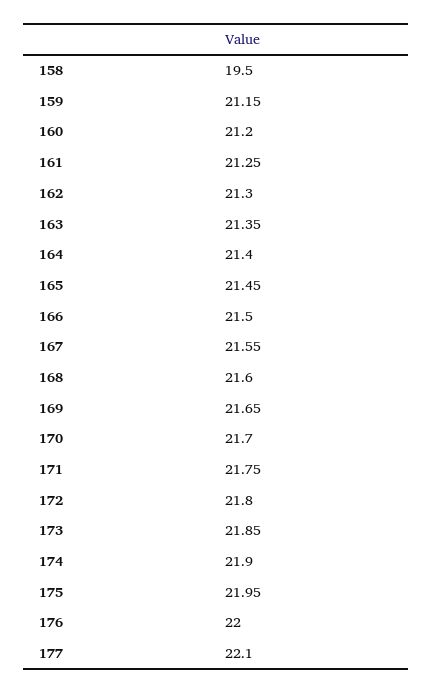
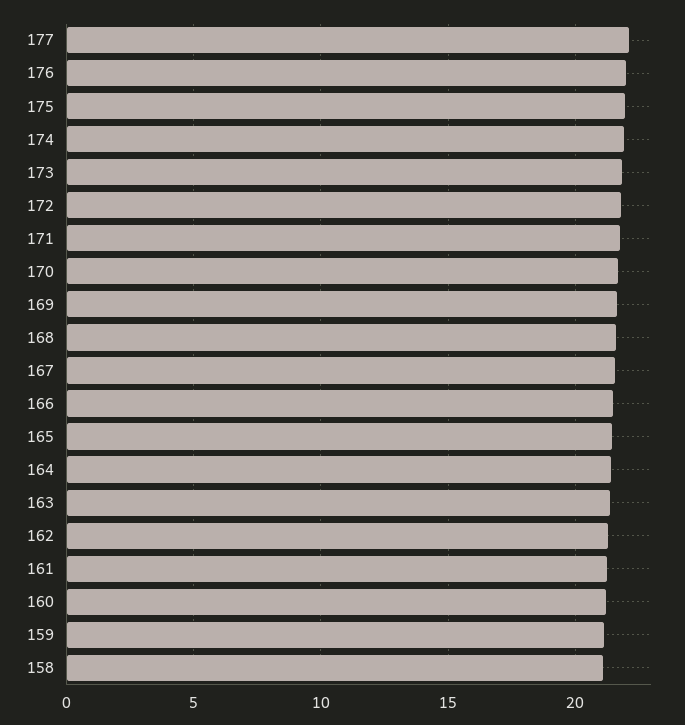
158: 19.5 -> 21

